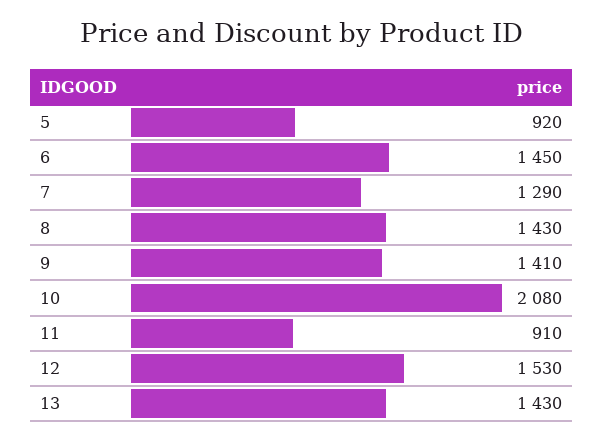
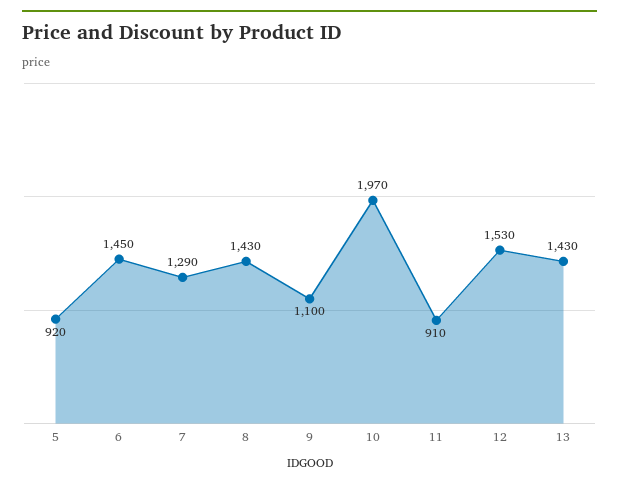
9: 1410 -> 1100
10: 2080 -> 1970

